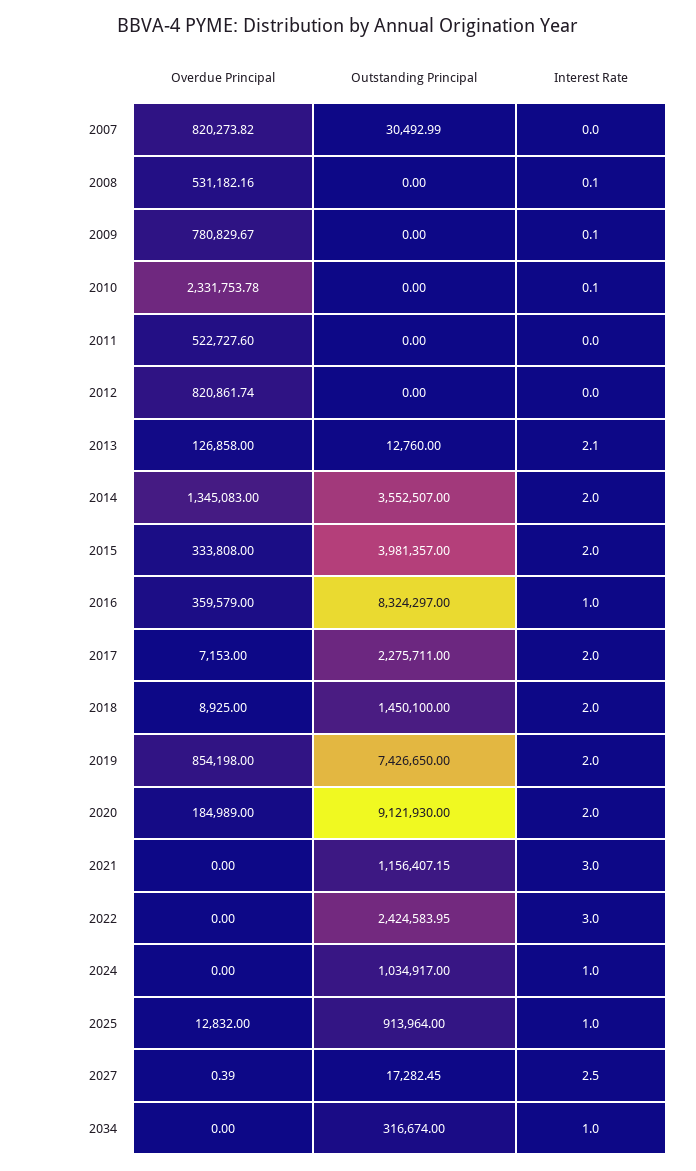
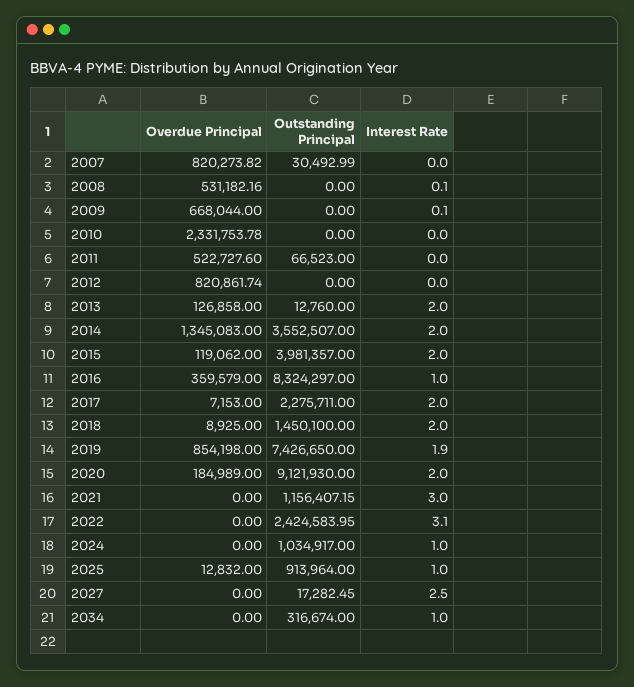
Overdue Principal, 2009: 780829.67 -> 668044
Interest Rate, 2010: 0.1 -> 0
Outstanding Principal, 2011: 0 -> 66523
Interest Rate, 2013: 2.1 -> 2
Overdue Principal, 2015: 333808 -> 119062
Interest Rate, 2019: 2 -> 1.9
Interest Rate, 2022: 3 -> 3.1
Overdue Principal, 2027: 0.39 -> 0

